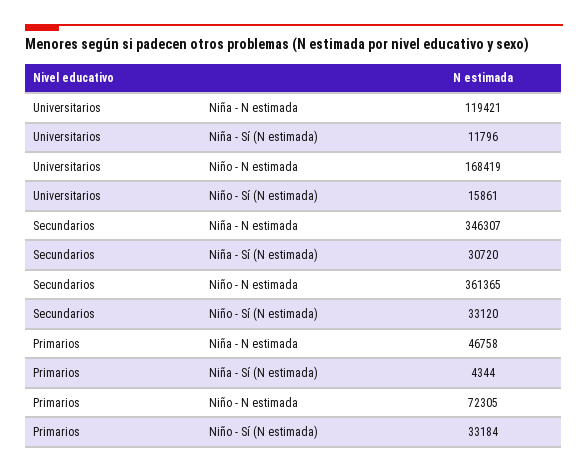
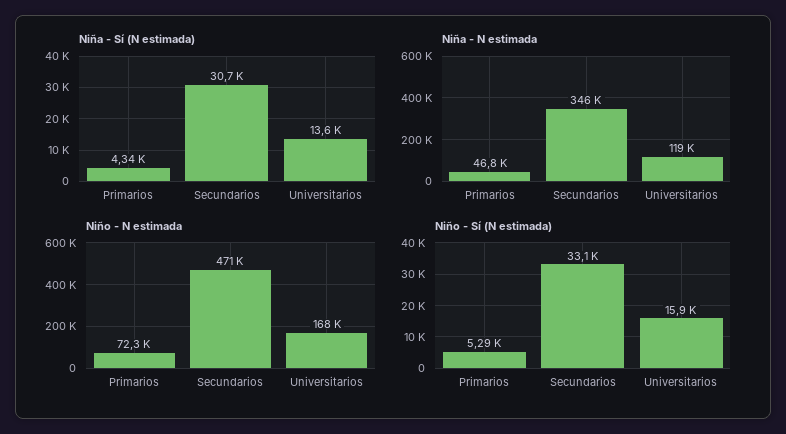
Niña - Sí (N estimada), Universitarios: 11796 -> 13600
Niño - N estimada, Secundarios: 361365 -> 471000
Niño - Sí (N estimada), Primarios: 33184 -> 5290

